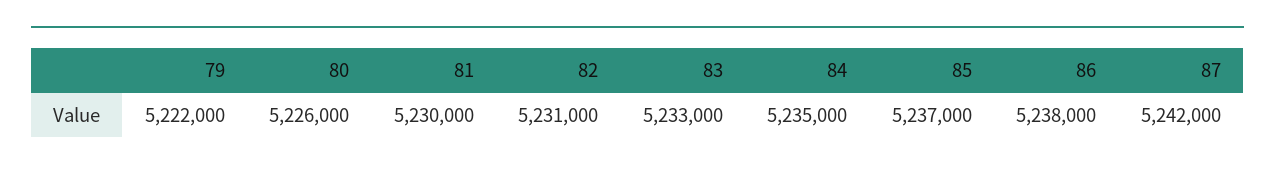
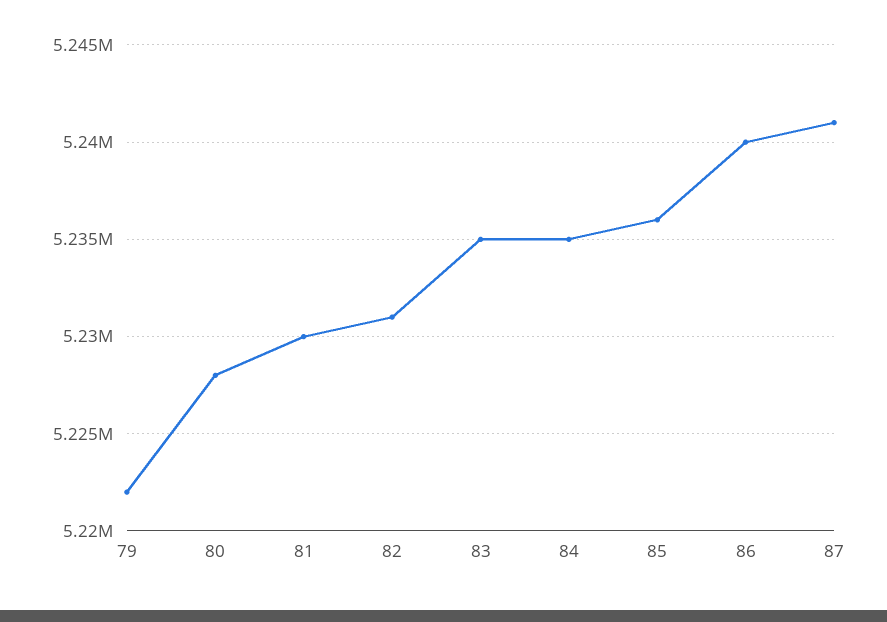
80: 5226000 -> 5228000
83: 5233000 -> 5235000
85: 5237000 -> 5236000
86: 5238000 -> 5240000
87: 5242000 -> 5241000

